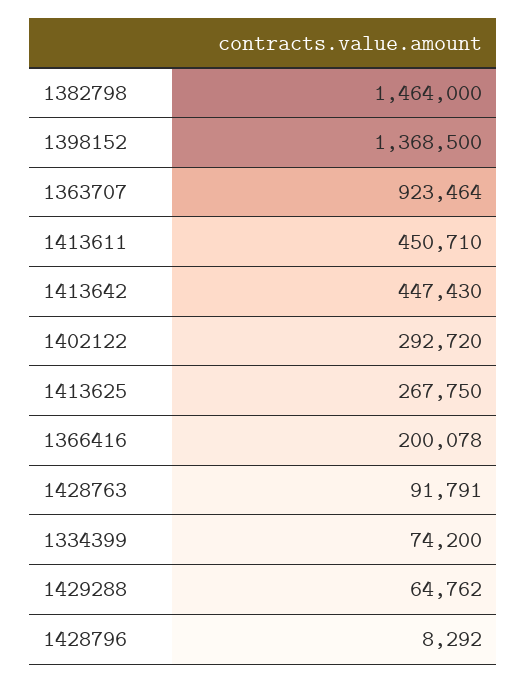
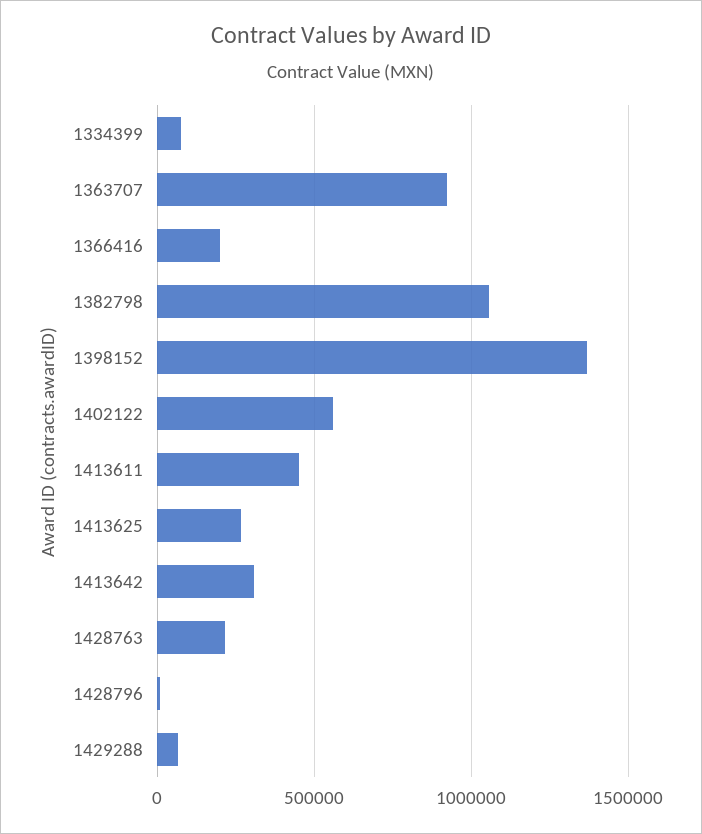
1382798: 1464000 -> 1050000
1413642: 447430 -> 300000
1402122: 292720 -> 550000
1428763: 91791 -> 200000

